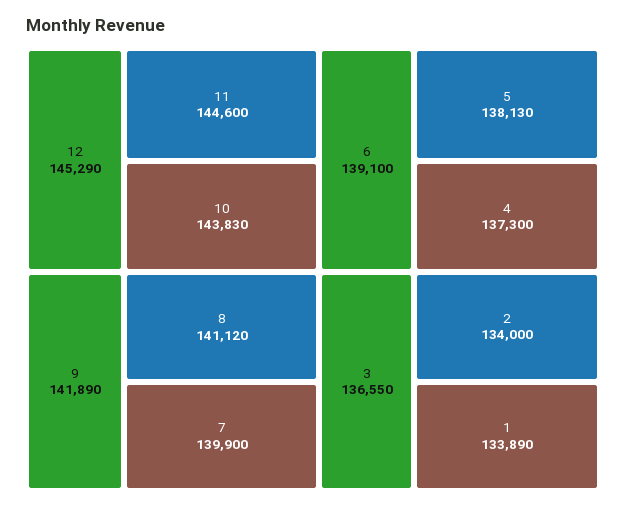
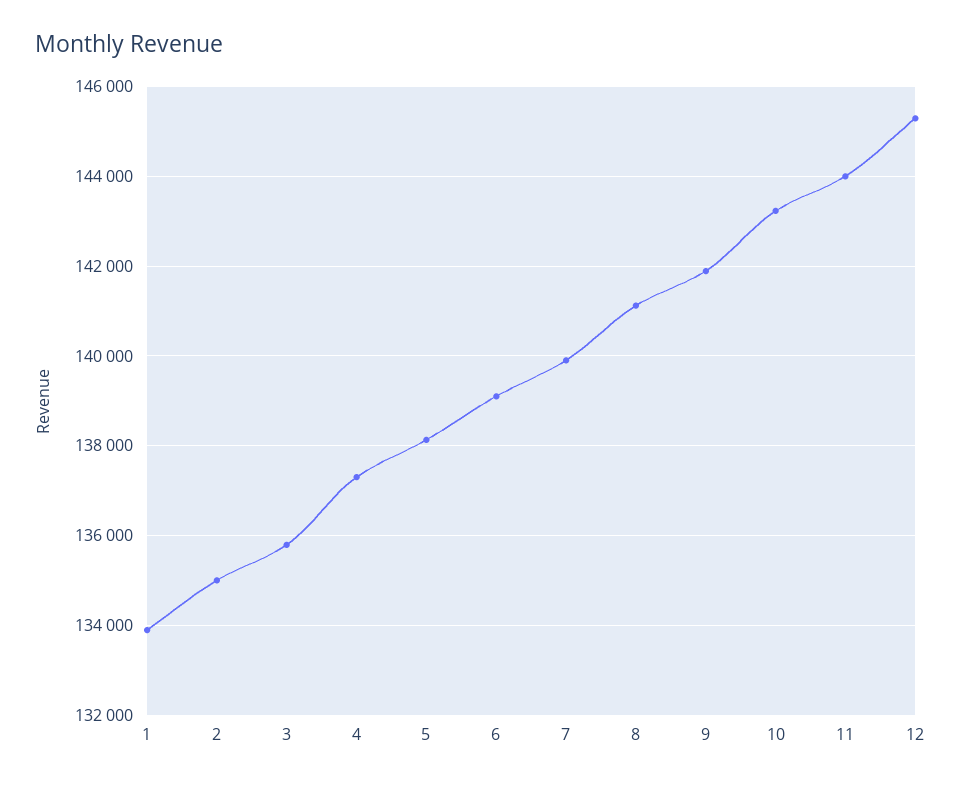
11: 144600 -> 144000
10: 143830 -> 143200
3: 136550 -> 135800
2: 134000 -> 135000

